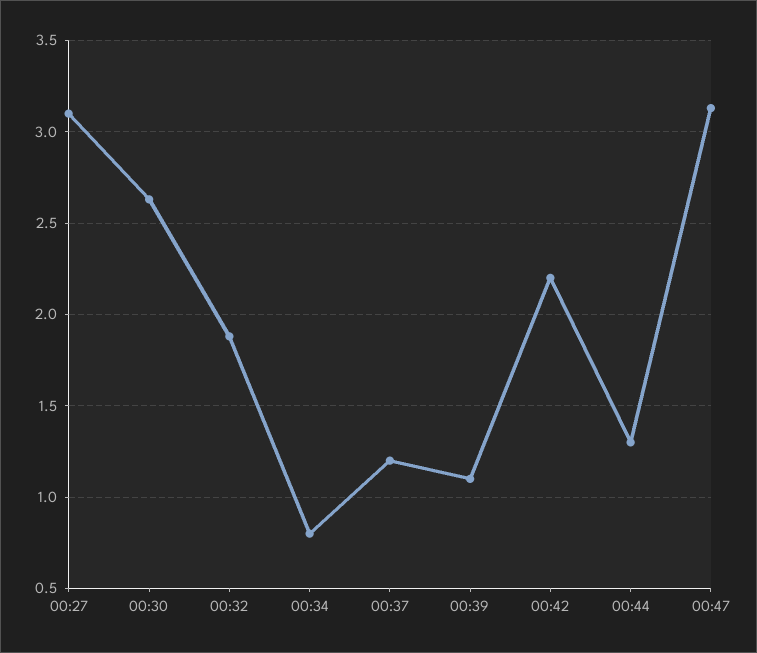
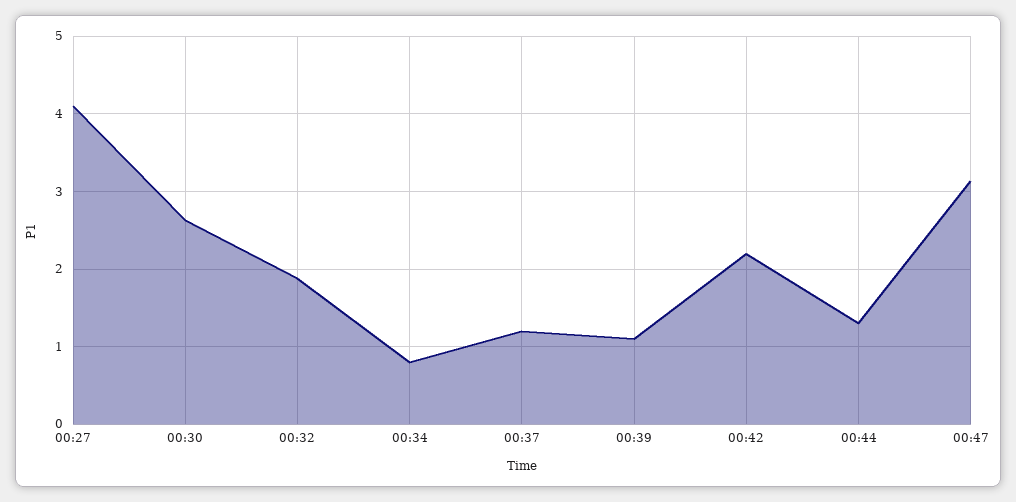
00:27: 3.1 -> 4.1

